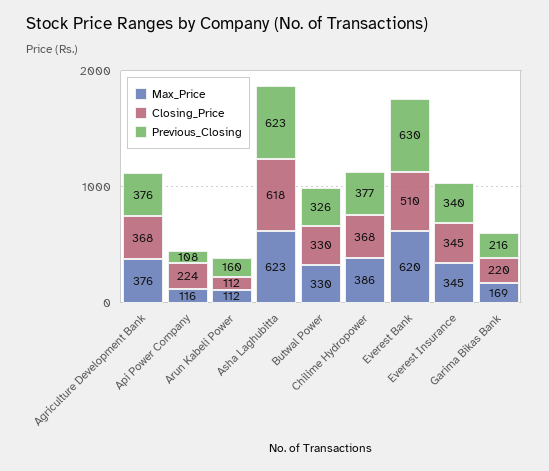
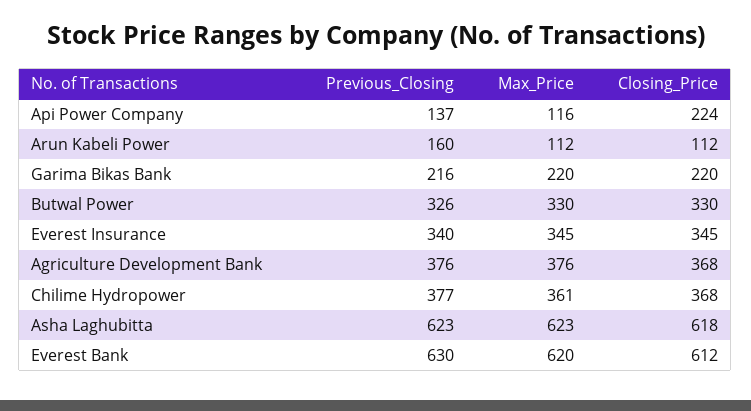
Previous_Closing, Api Power Company: 108 -> 137
Max_Price, Chilime Hydropower: 386 -> 361
Closing_Price, Everest Bank: 510 -> 612
Max_Price, Garima Bikas Bank: 169 -> 220

